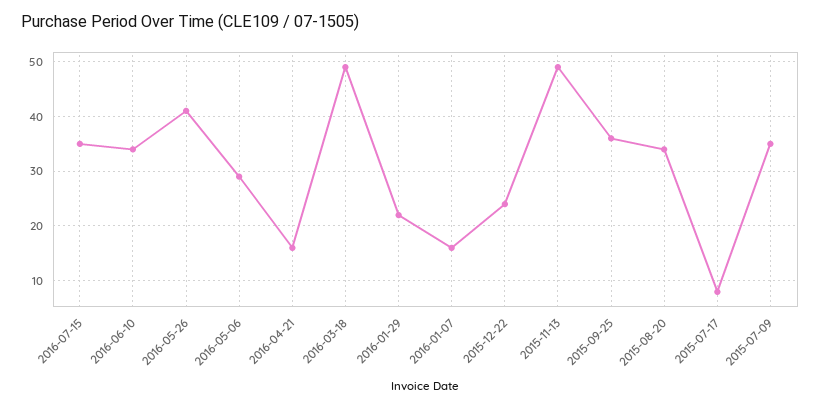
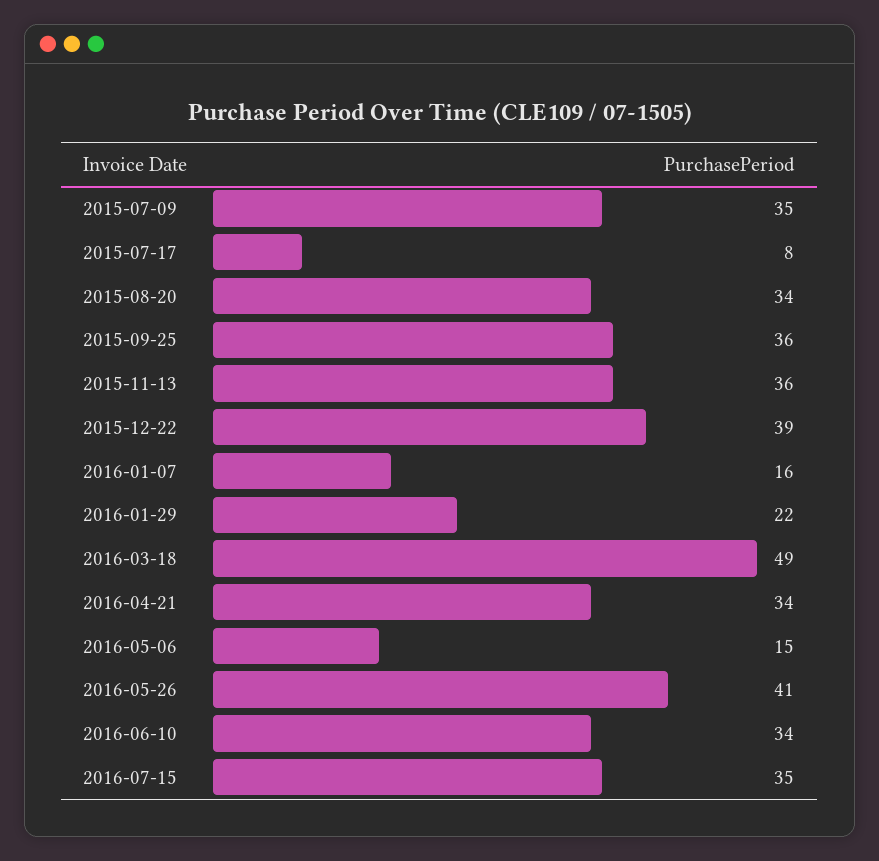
2016-05-06: 30 -> 15
2016-04-21: 15 -> 34
2015-12-22: 25 -> 39
2015-11-13: 50 -> 36

